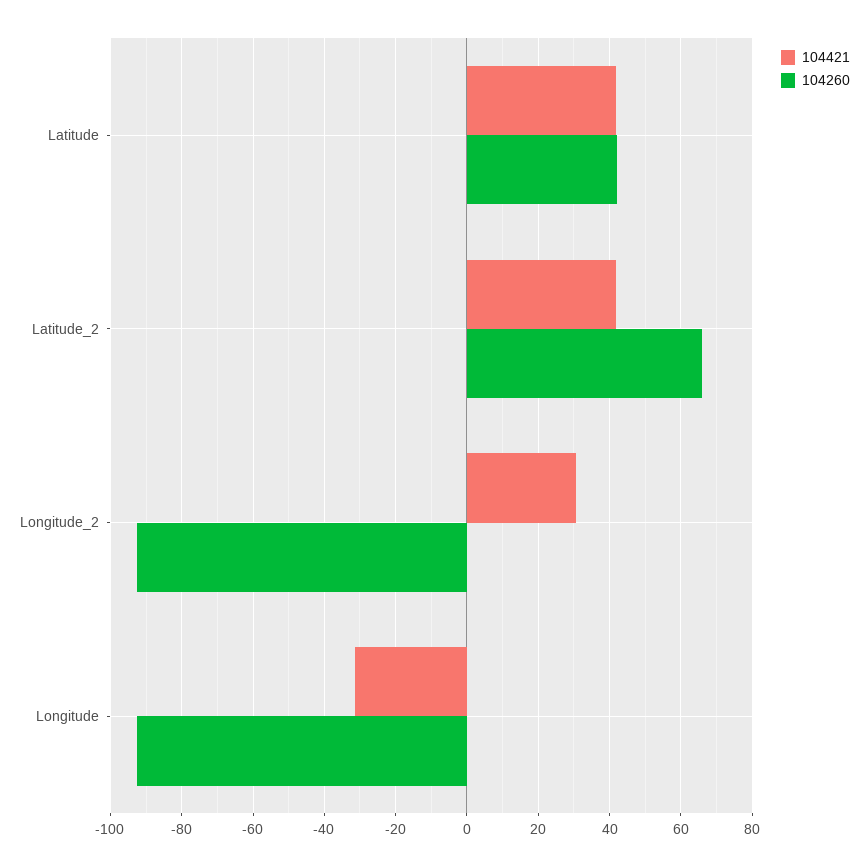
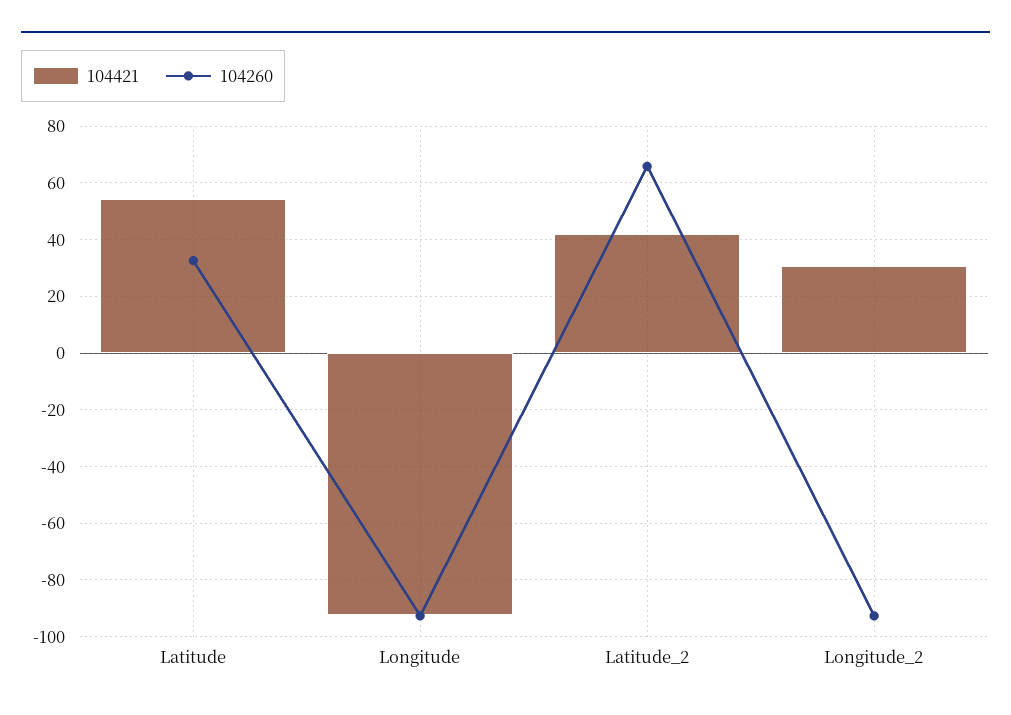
104421, Latitude: 42 -> 55
104260, Latitude: 42 -> 32.5
104421, Longitude: -32 -> -92.5

